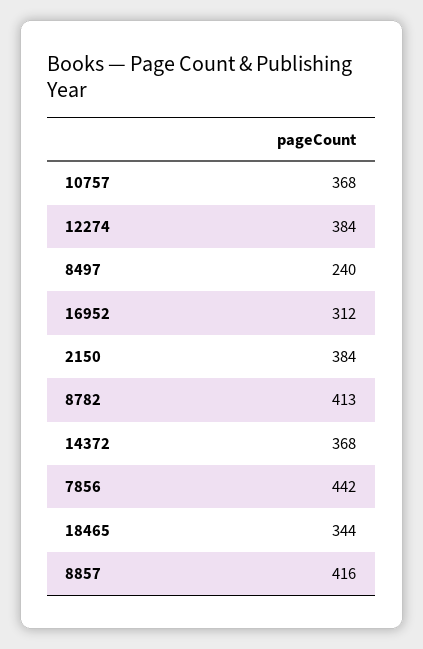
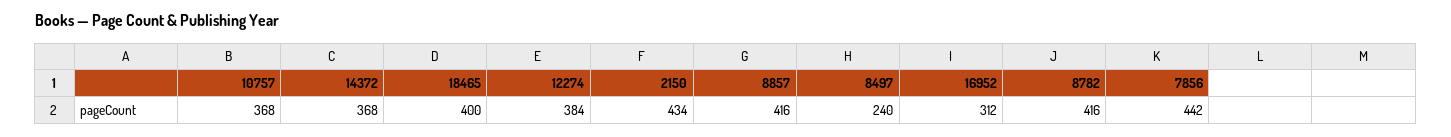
2150: 384 -> 434
8782: 413 -> 416
18465: 344 -> 400

